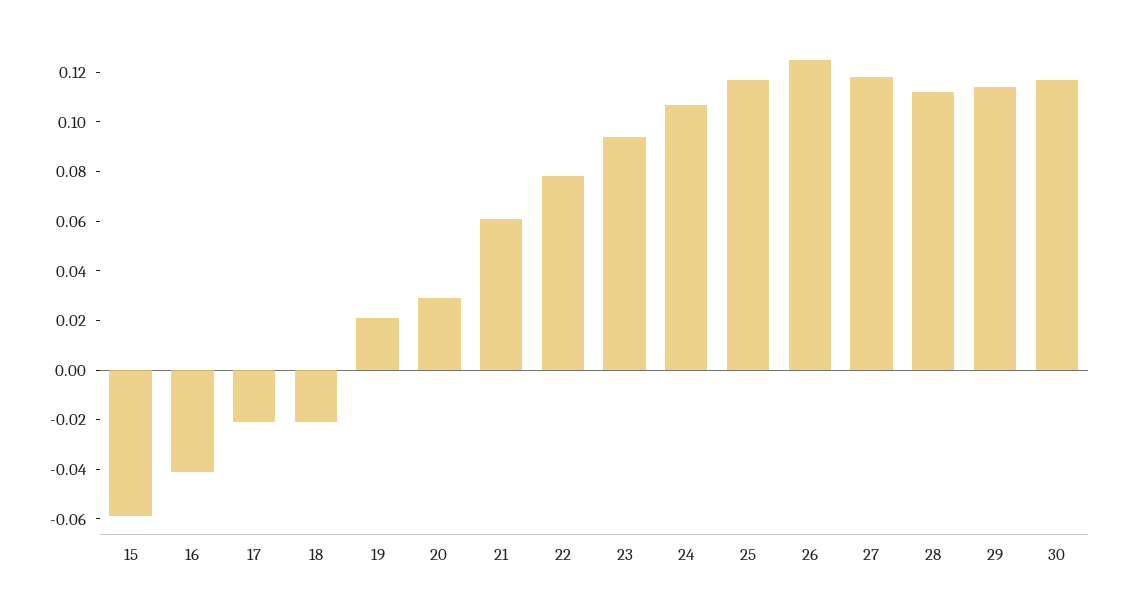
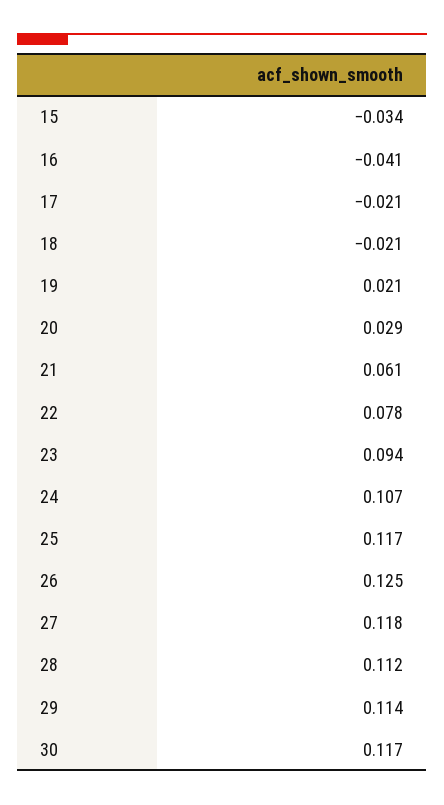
15: -0.06 -> -0.034

